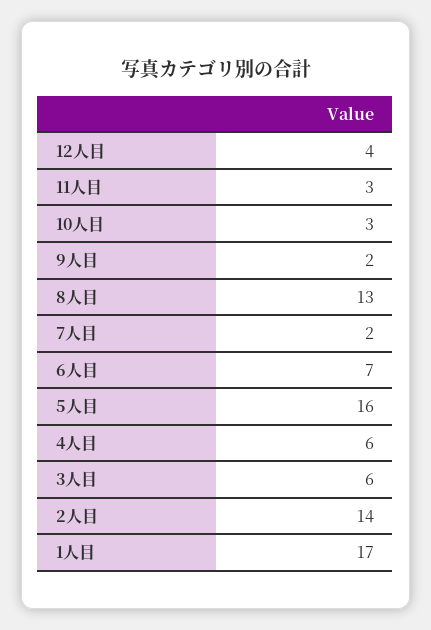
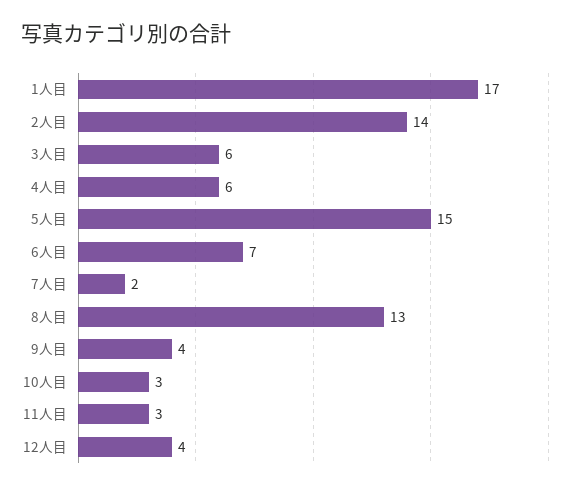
9人目: 2 -> 4
5人目: 16 -> 15

